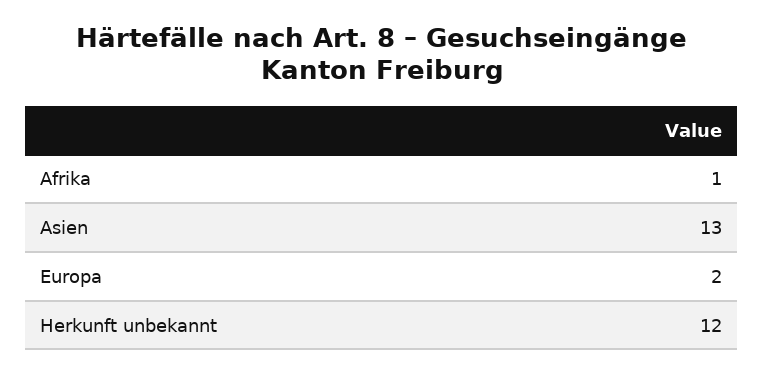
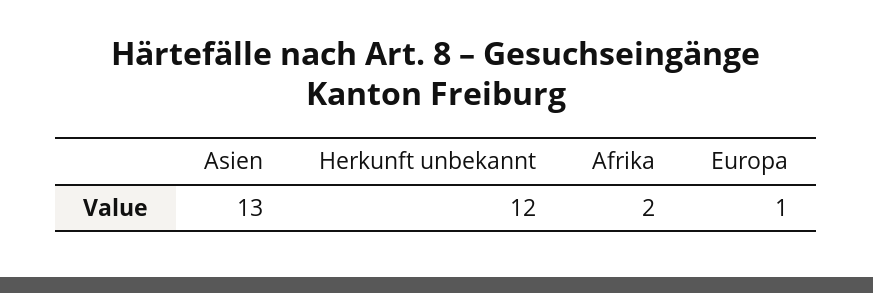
Afrika: 1 -> 2
Europa: 2 -> 1

